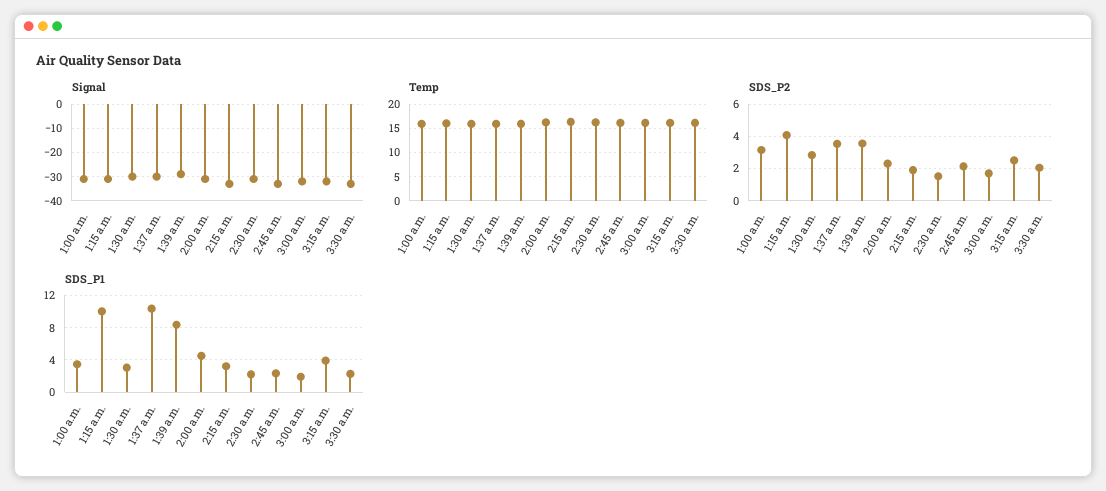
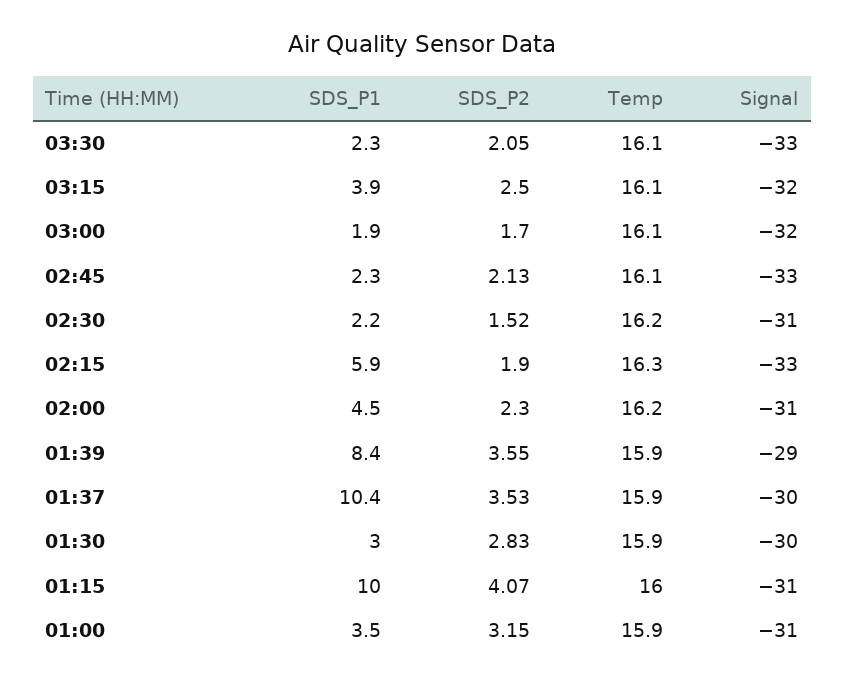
SDS_P1, 2:15 a.m.: 3 -> 5.9

